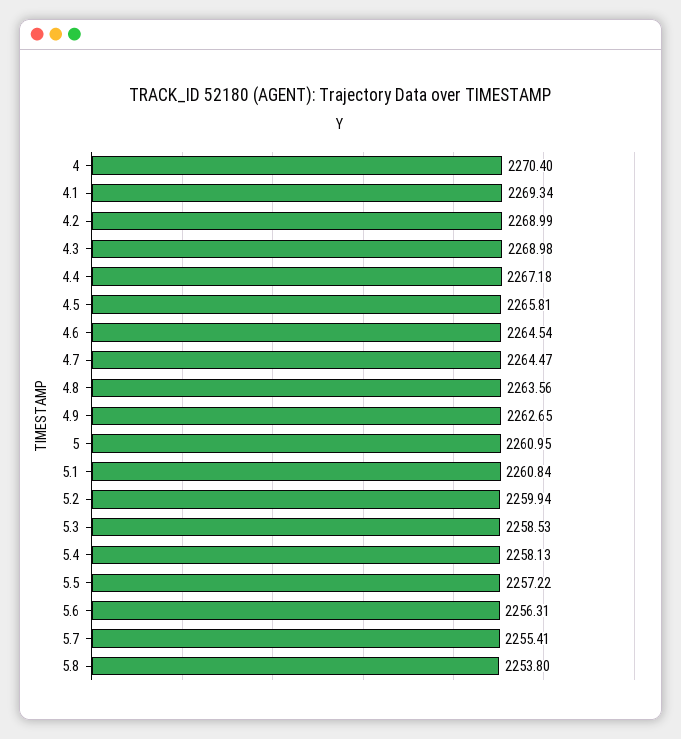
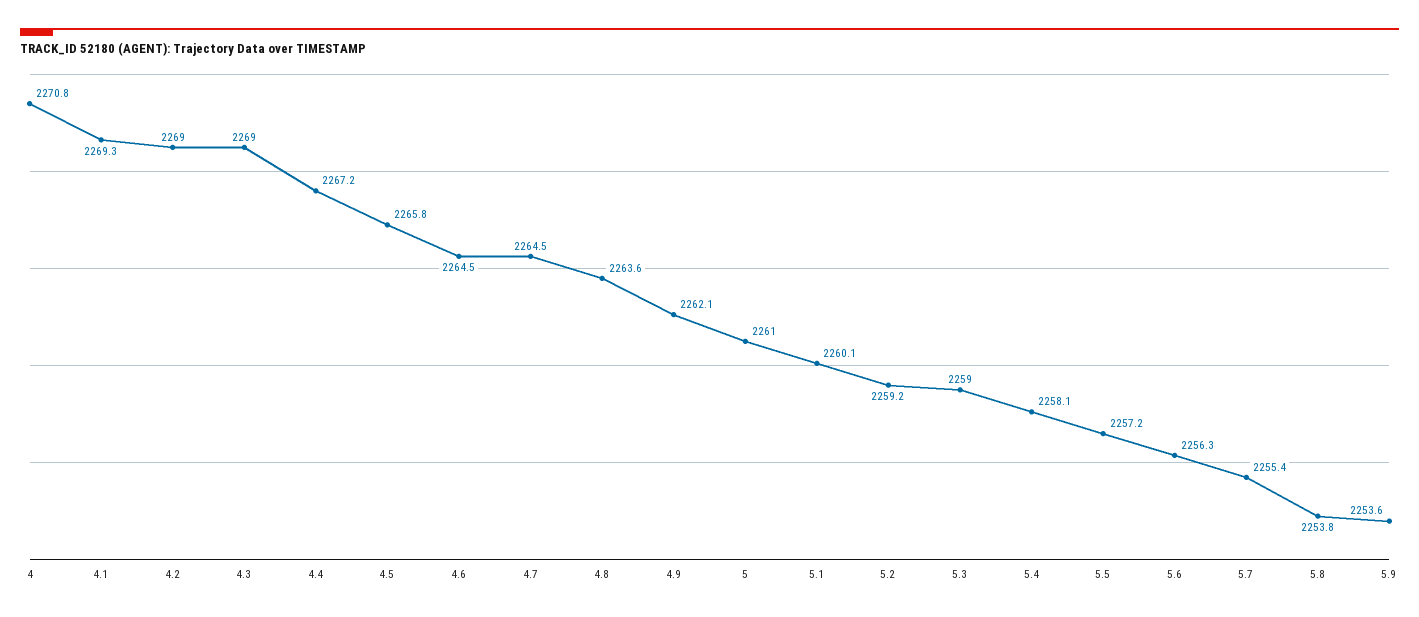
4: 2270.4 -> 2270.8
4.9: 2262.65 -> 2262.1
5.1: 2260.84 -> 2260.1
5.2: 2259.94 -> 2259.2
5.3: 2258.53 -> 2259
5.9: none -> 2253.6

